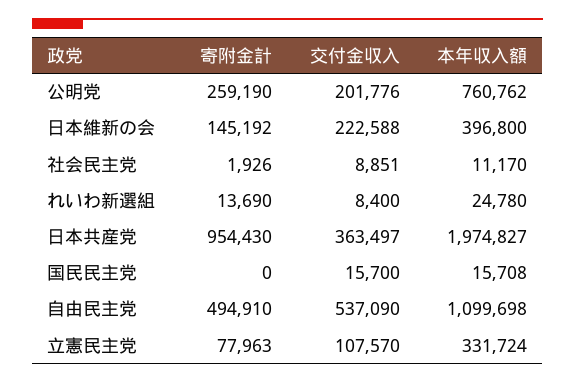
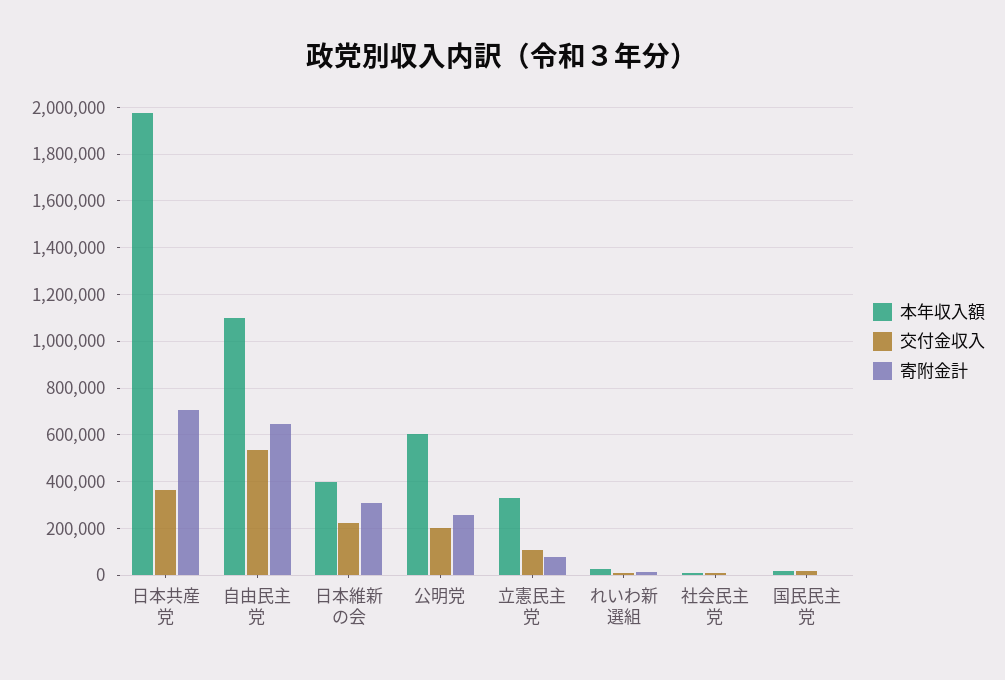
本年収入額, 公明党: 760762 -> 600000
寄附金計, 日本維新の会: 145192 -> 300000
寄附金計, 日本共産党: 954430 -> 700000
寄附金計, 自由民主党: 494910 -> 650000

